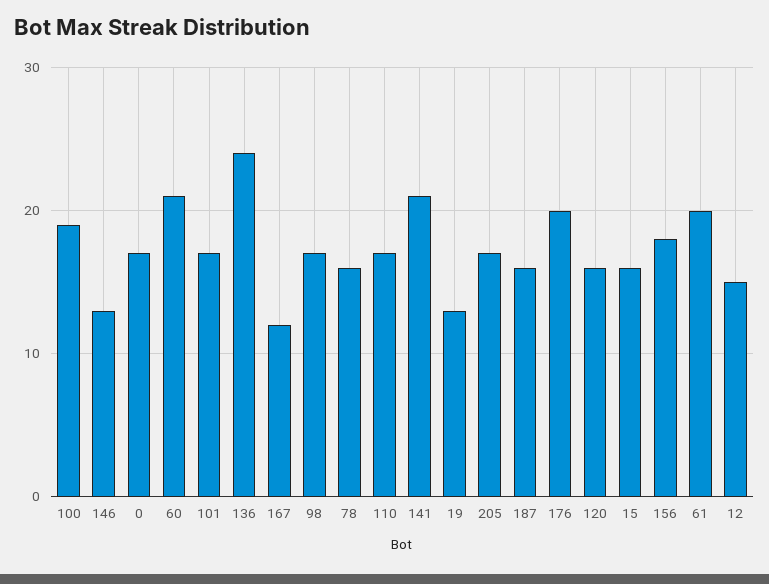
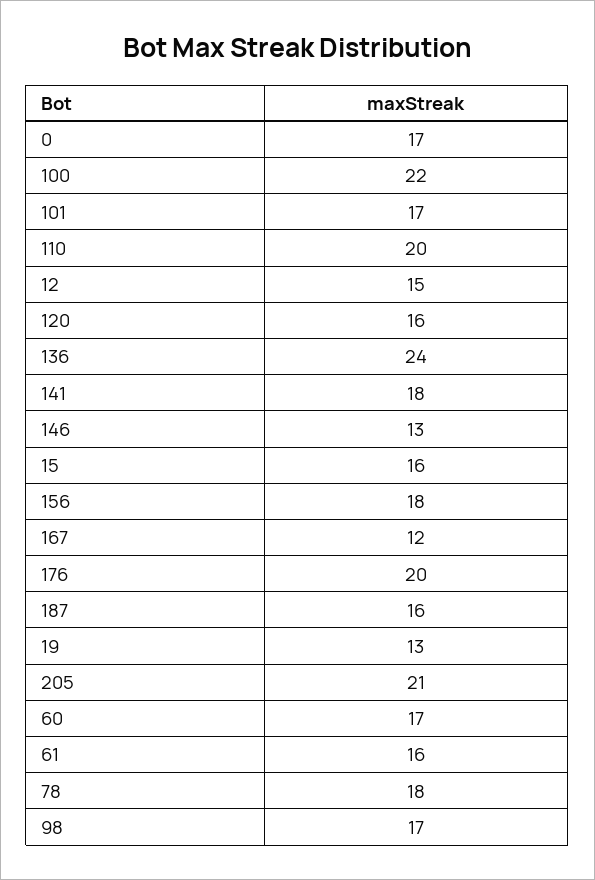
100: 19 -> 22
60: 21 -> 17
78: 16 -> 18
110: 17 -> 20
141: 21 -> 18
205: 17 -> 21
61: 20 -> 16

